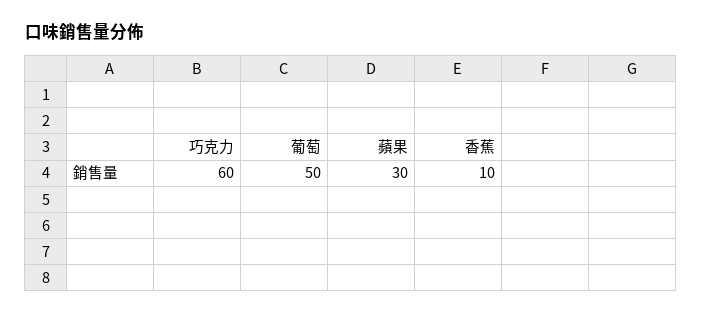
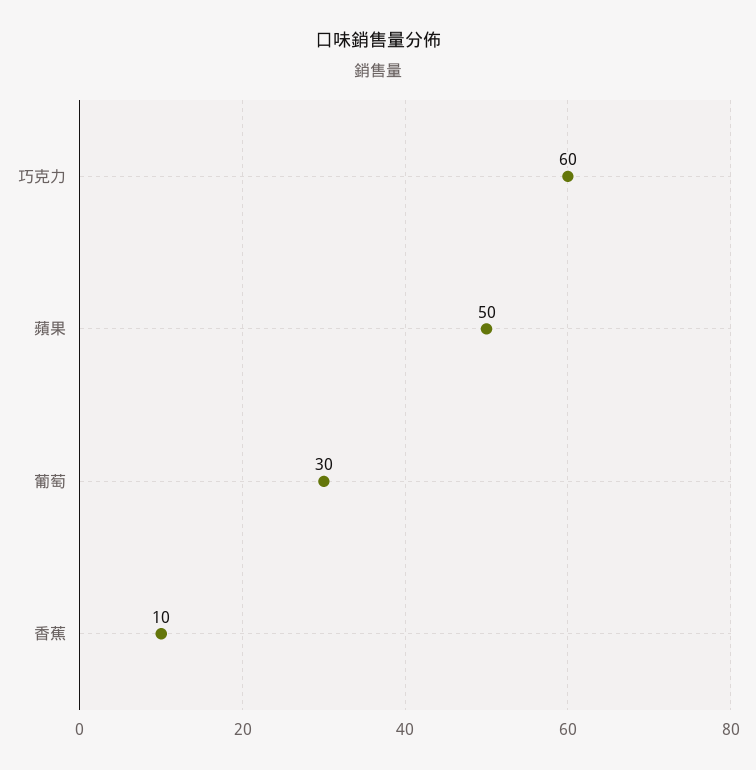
葡萄: 50 -> 30
蘋果: 30 -> 50

